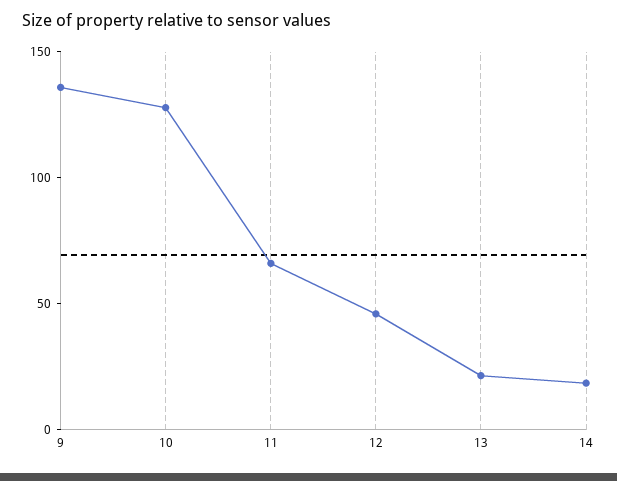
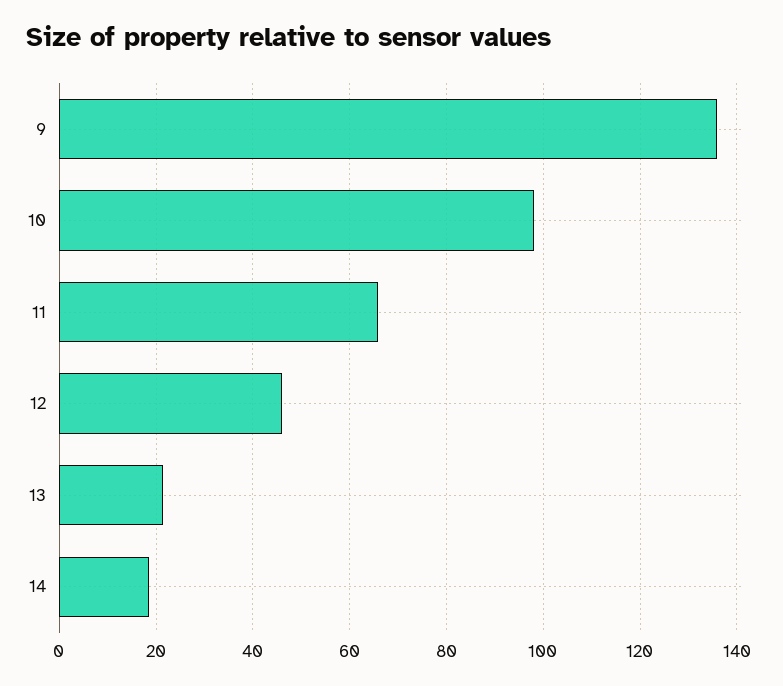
10: 130 -> 98

